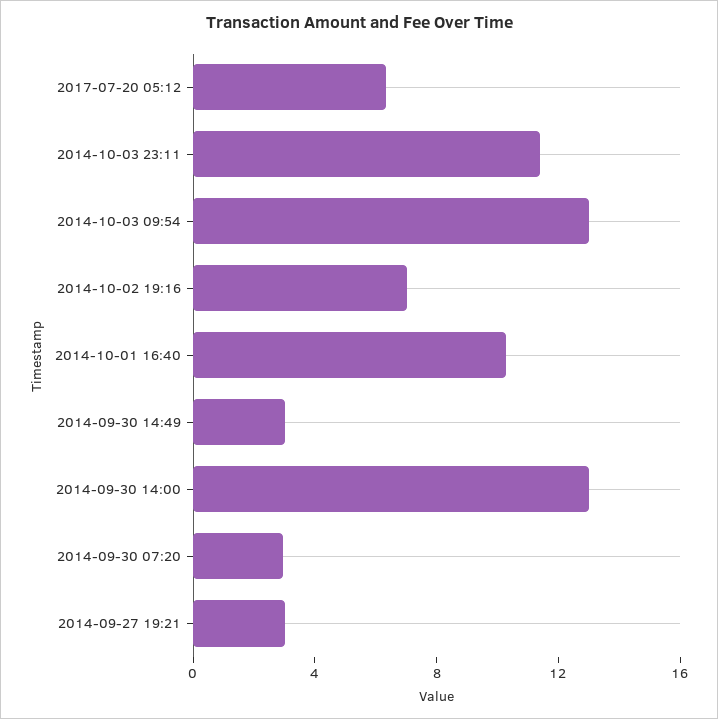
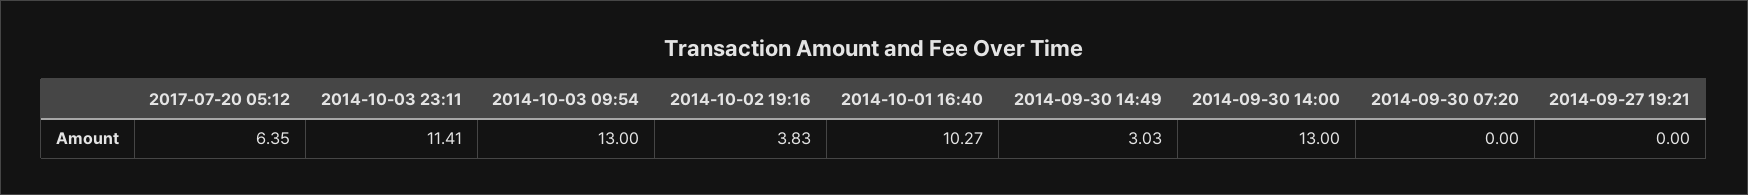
2014-10-02 19:16: 7 -> 3.83
2014-09-30 07:20: 3 -> 0
2014-09-27 19:21: 3 -> 0

